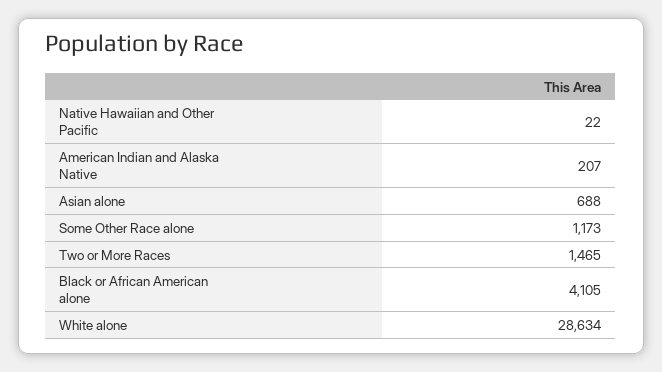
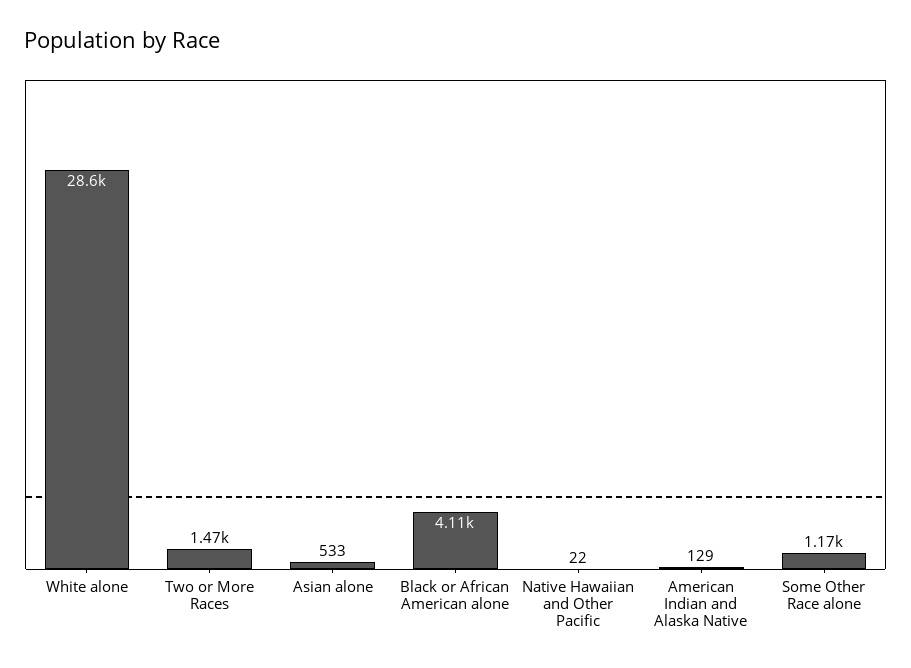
American Indian and Alaska Native: 207 -> 129
Asian alone: 688 -> 533

